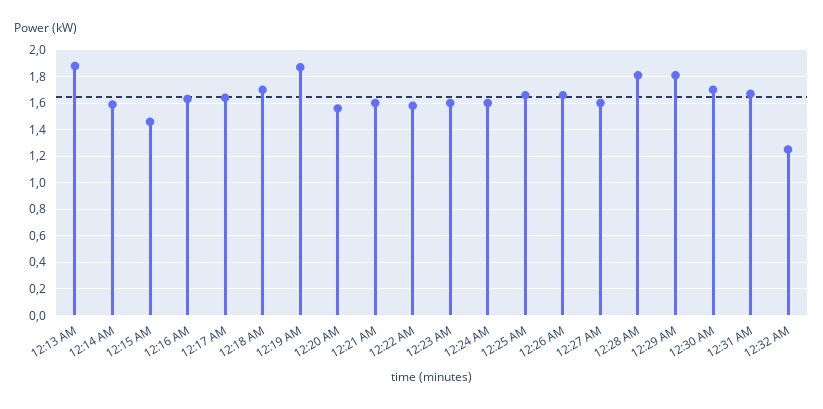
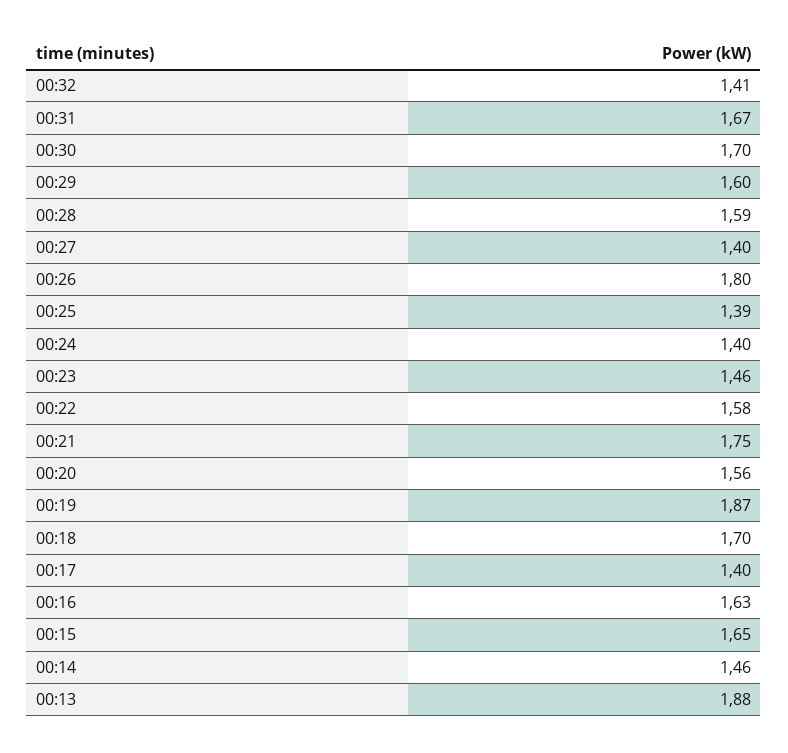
12:14 AM: 1.6 -> 1.46
12:15 AM: 1.45 -> 1.65
12:17 AM: 1.65 -> 1.4
12:21 AM: 1.6 -> 1.75
12:23 AM: 1.6 -> 1.46
12:24 AM: 1.6 -> 1.4
12:25 AM: 1.65 -> 1.39
12:26 AM: 1.65 -> 1.8
12:27 AM: 1.6 -> 1.4
12:28 AM: 1.8 -> 1.59
12:29 AM: 1.8 -> 1.6
12:32 AM: 1.25 -> 1.41

